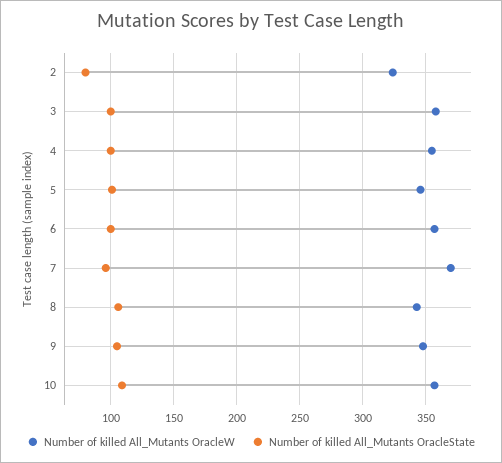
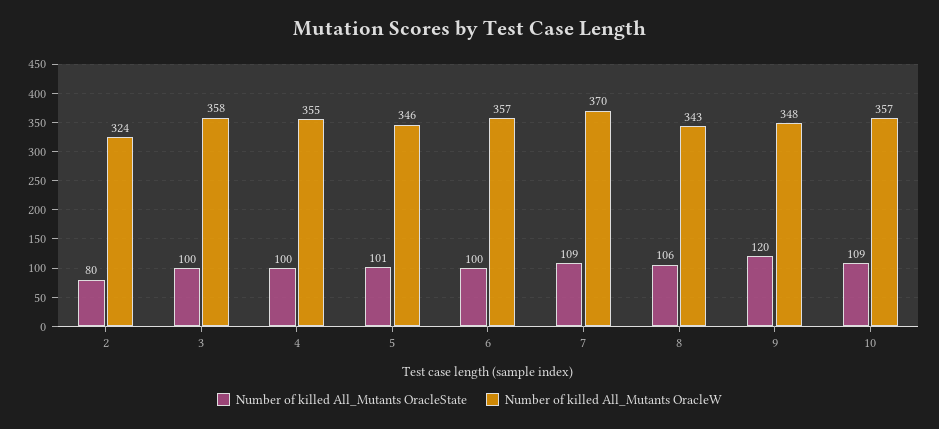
Number of killed All_Mutants OracleState, 7: 95 -> 109
Number of killed All_Mutants OracleState, 9: 105 -> 120

